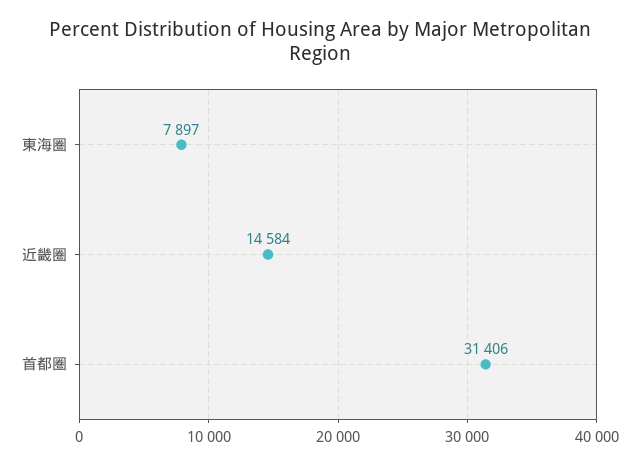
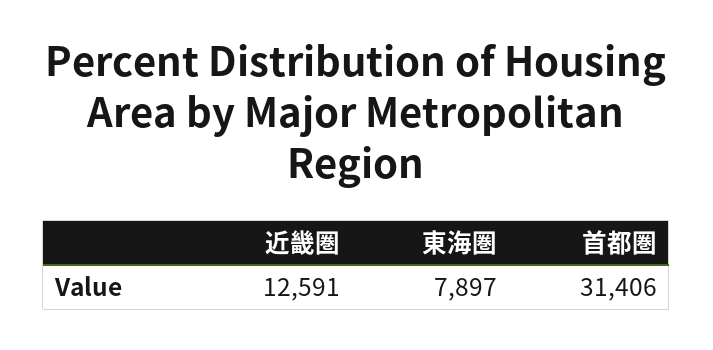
近畿圏: 14584 -> 12591

